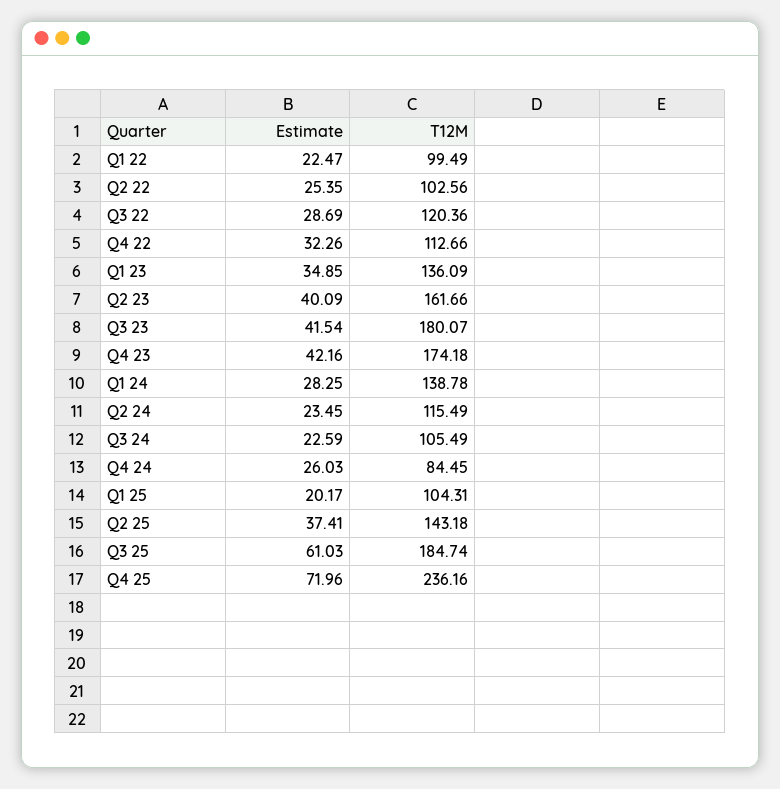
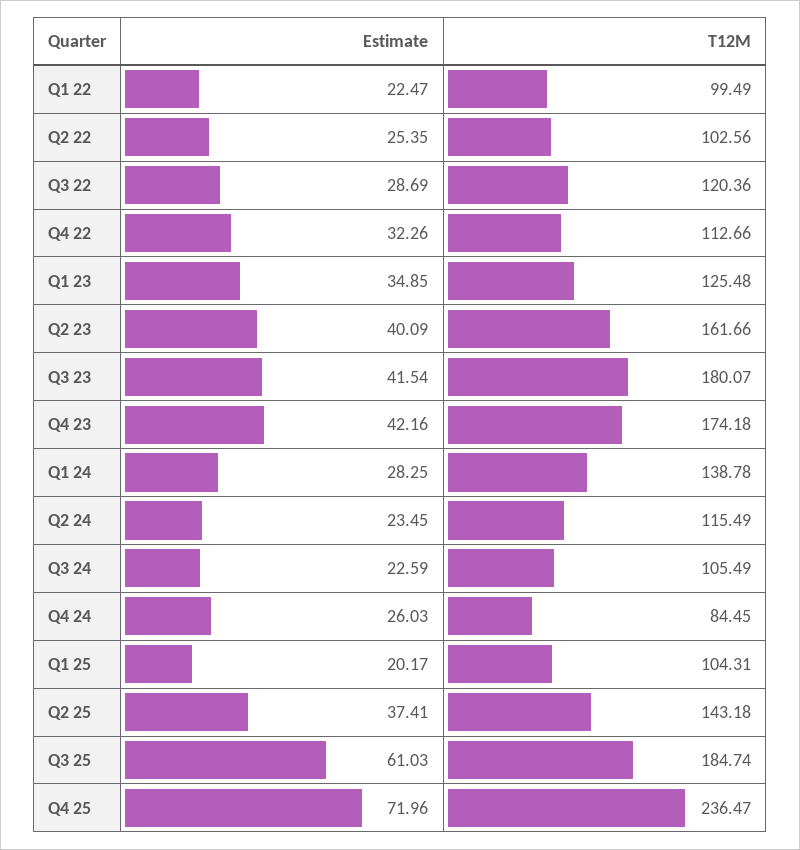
T12M, Q1 23: 136.09 -> 125.48
T12M, Q4 25: 236.16 -> 236.47

